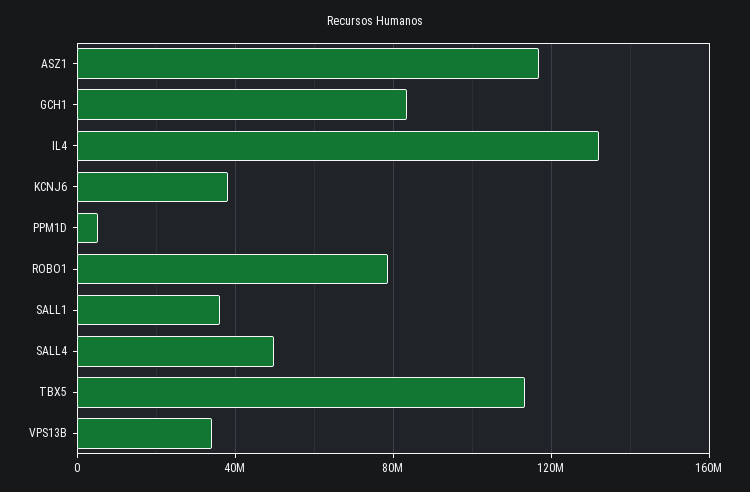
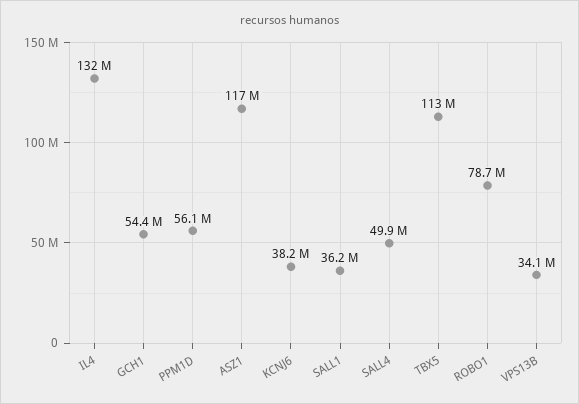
GCH1: 85000000 -> 54400000
PPM1D: 5000000 -> 56100000

